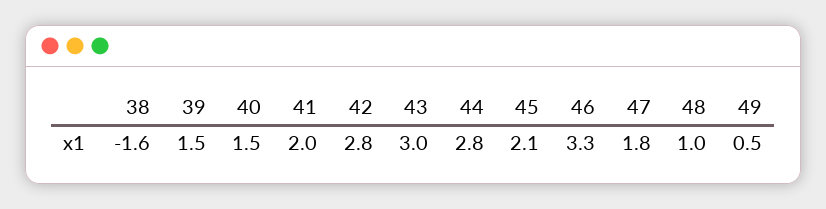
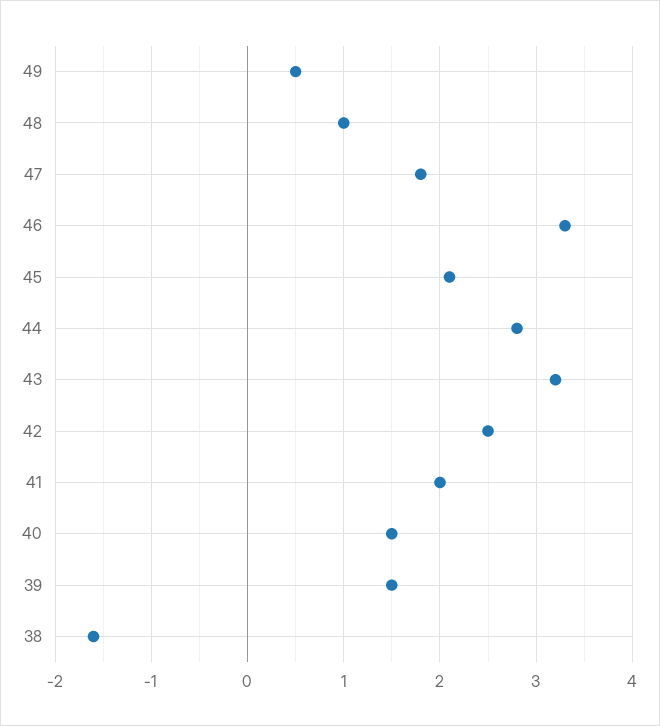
42: 2.8 -> 2.5
43: 3 -> 3.2

